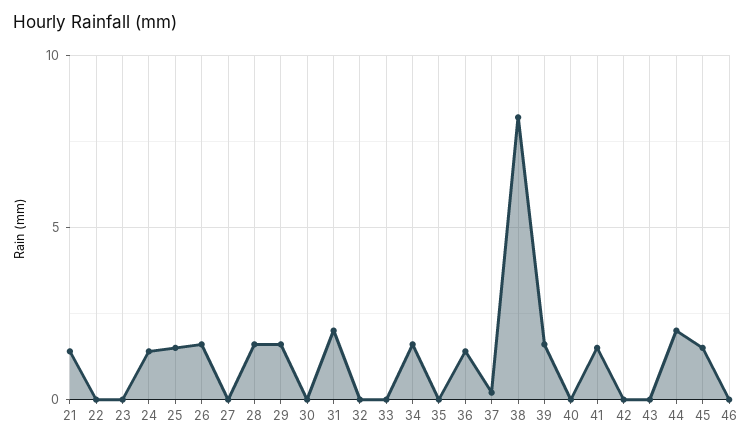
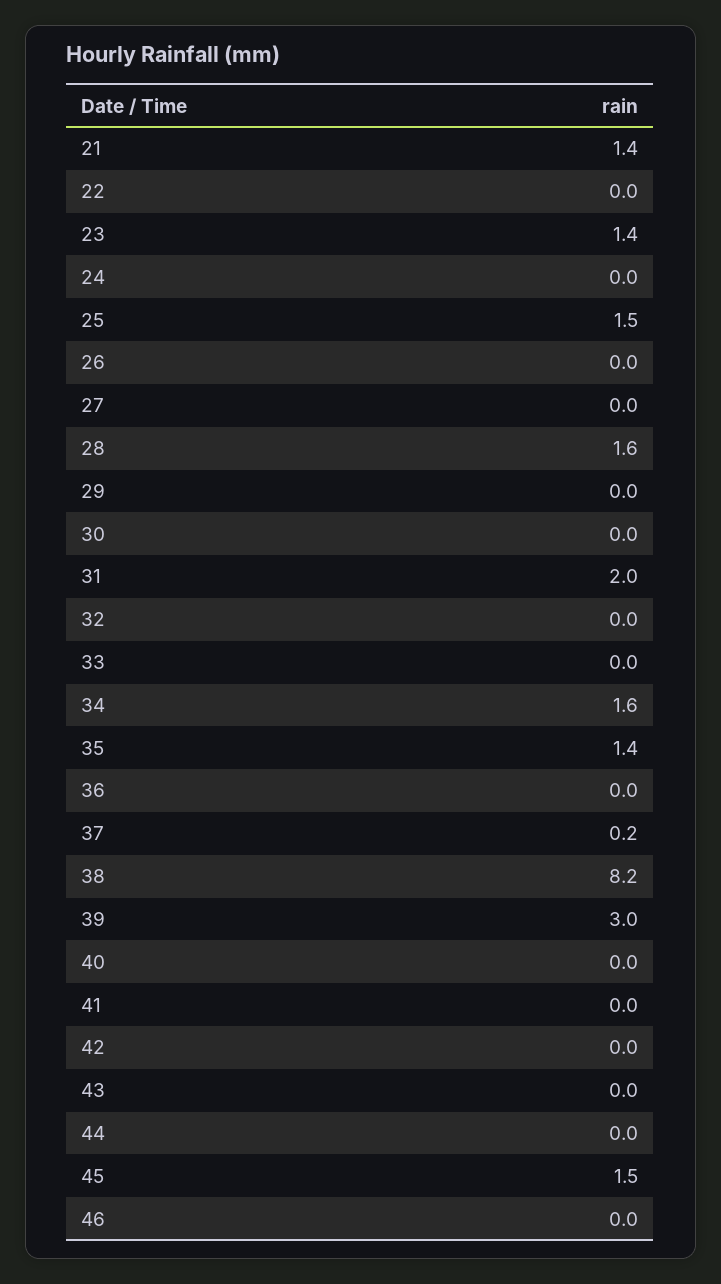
23: 0 -> 1.4
24: 1.5 -> 0
26: 1.5 -> 0
29: 1.5 -> 0
35: 0 -> 1.4
36: 1.5 -> 0
39: 1.5 -> 3
41: 1.5 -> 0
44: 2 -> 0

